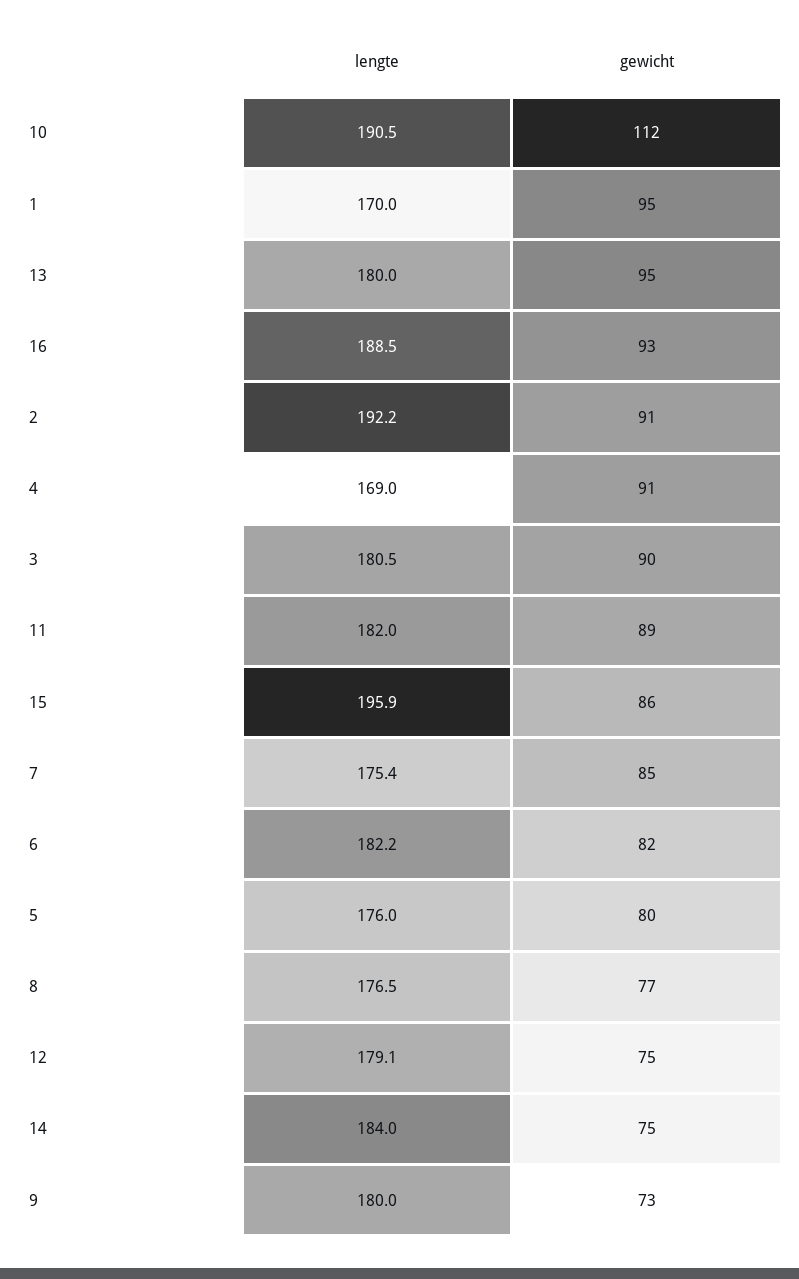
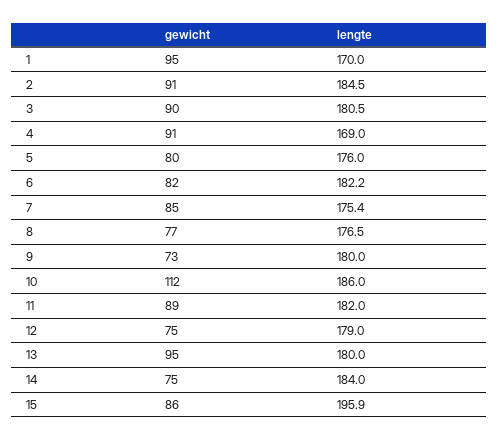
lengte, 10: 190.5 -> 186
lengte, 16: 188.5 -> none
gewicht, 16: 93 -> none
lengte, 2: 192.2 -> 184.5
lengte, 12: 179.1 -> 179

